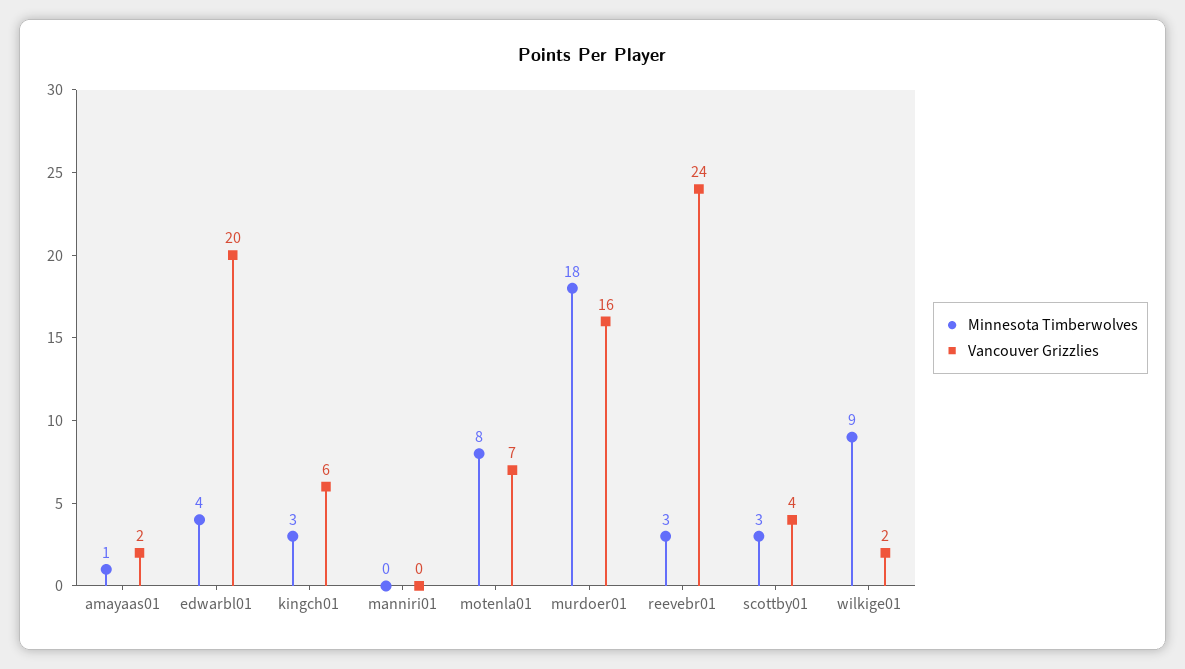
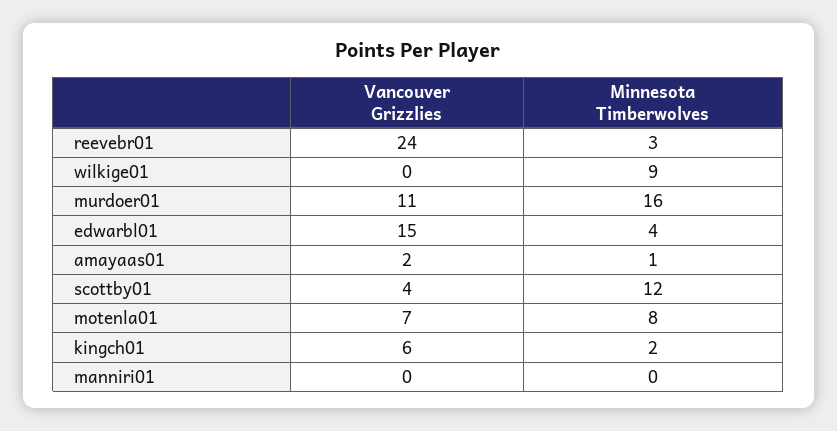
Vancouver Grizzlies, edwarbl01: 20 -> 15
Minnesota Timberwolves, kingch01: 3 -> 2
Minnesota Timberwolves, murdoer01: 18 -> 16
Vancouver Grizzlies, murdoer01: 16 -> 11
Minnesota Timberwolves, scottby01: 3 -> 12
Vancouver Grizzlies, wilkige01: 2 -> 0

